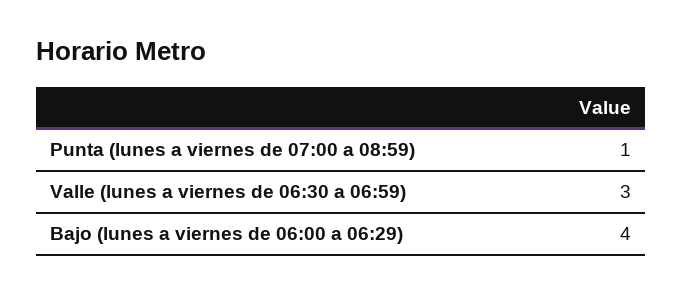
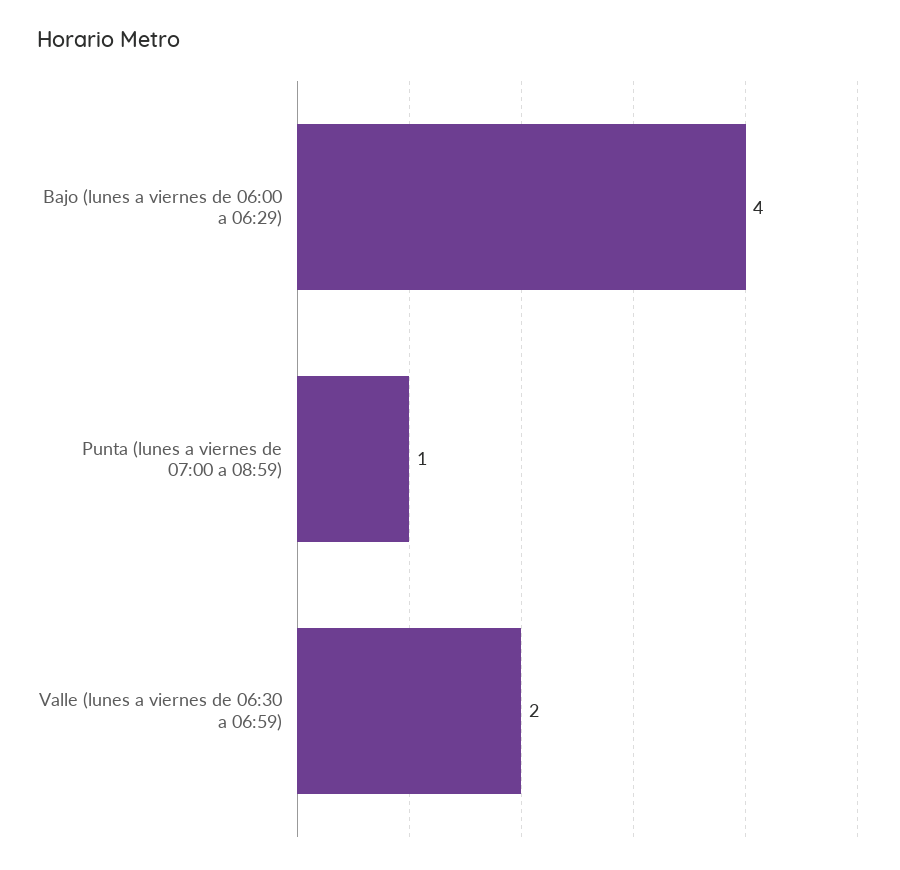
Valle (lunes a viernes de 06:30 a 06:59): 3 -> 2

